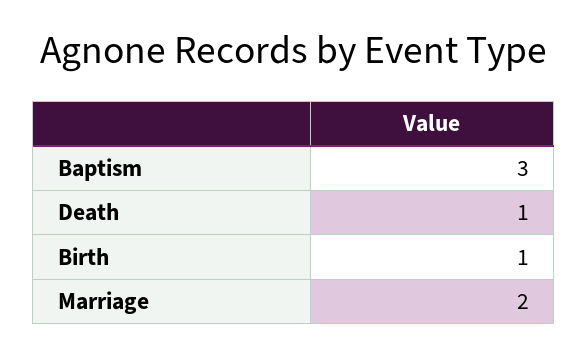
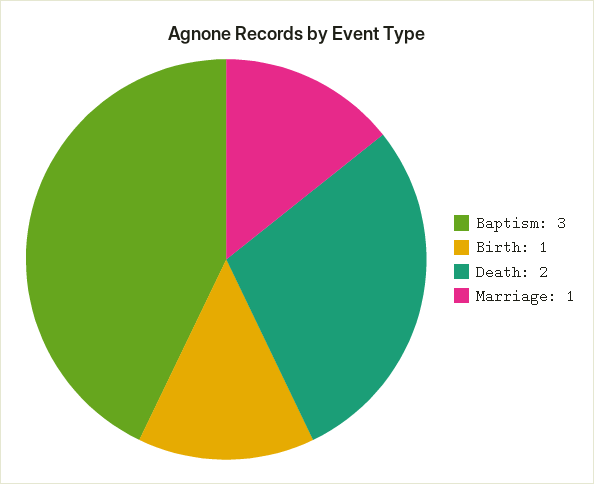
Death: 1 -> 2
Marriage: 2 -> 1

